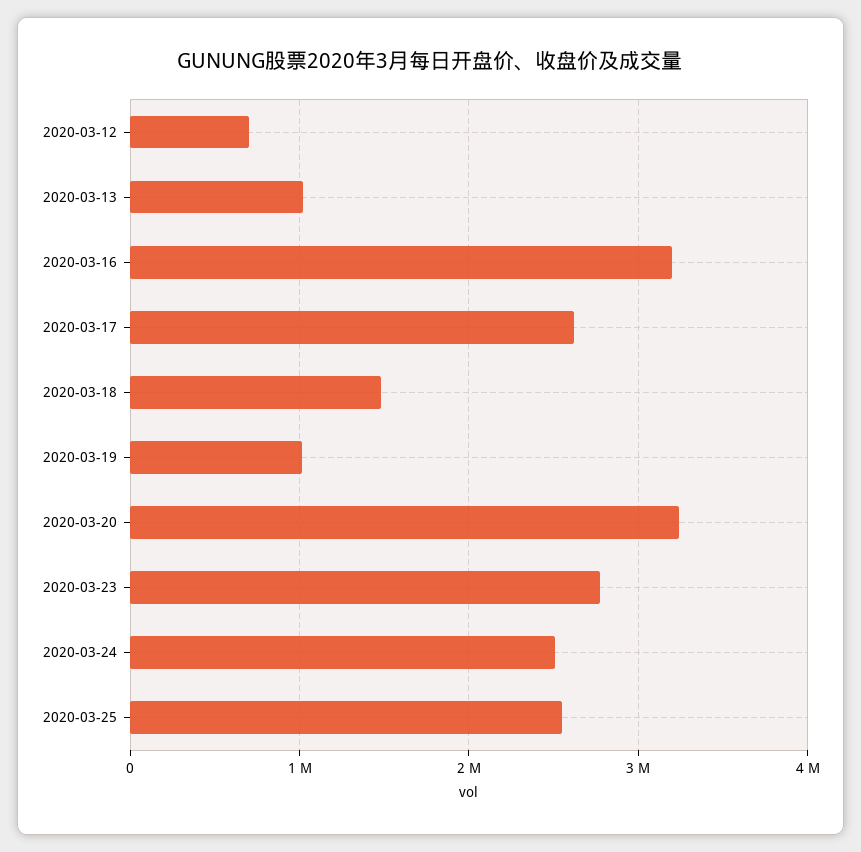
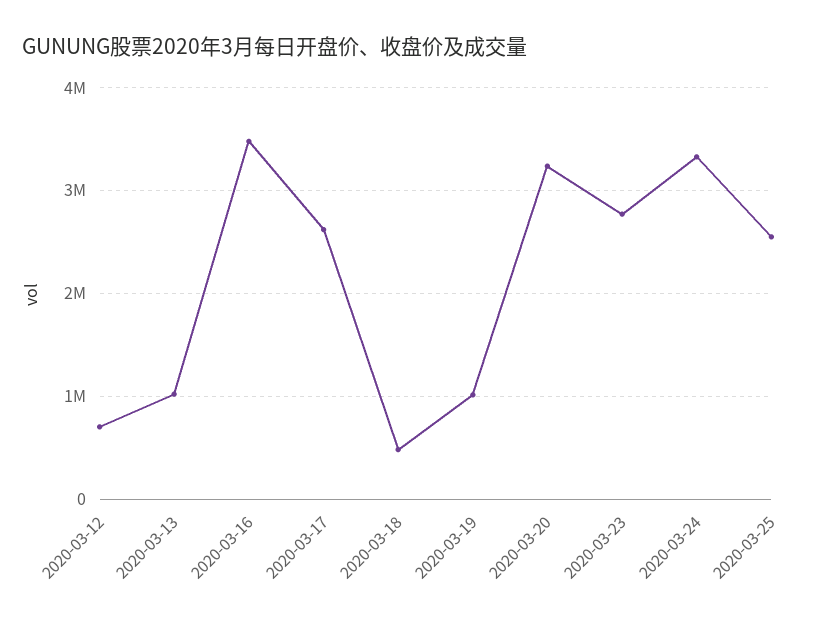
2020-03-16: 3200000 -> 3500000
2020-03-18: 1500000 -> 500000
2020-03-24: 2500000 -> 3300000

